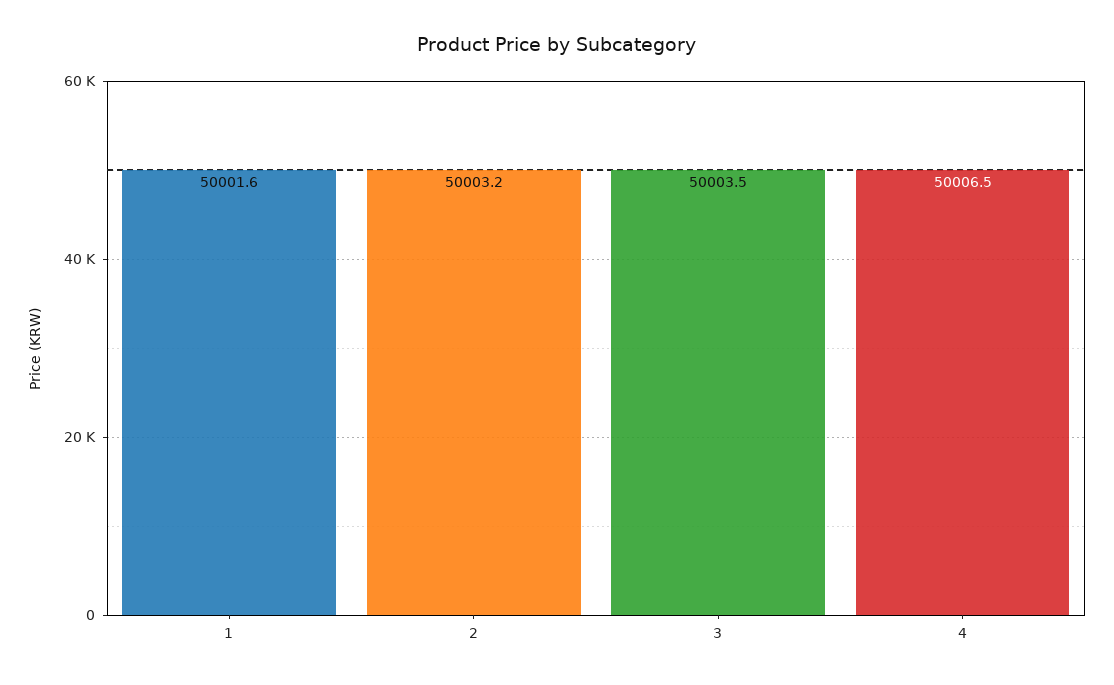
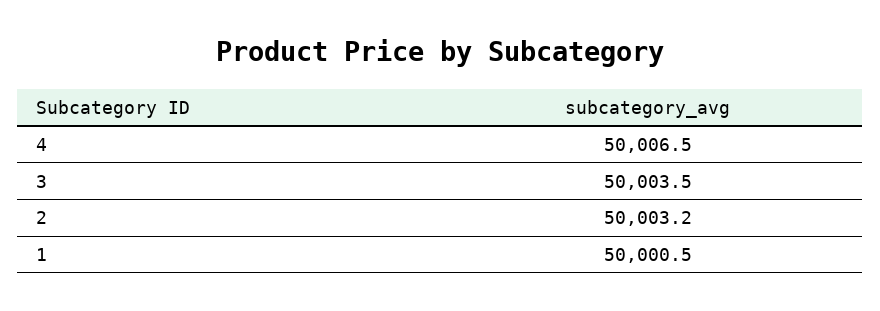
1: 50001.6 -> 50000.5

